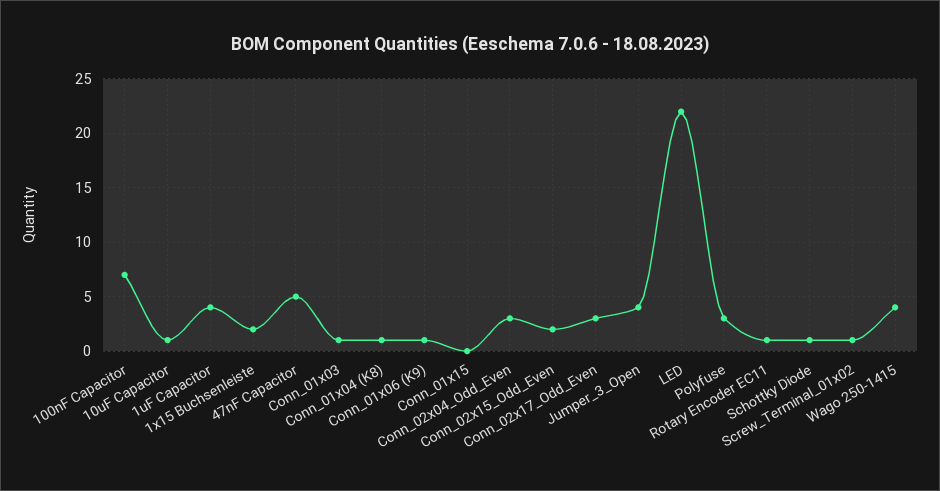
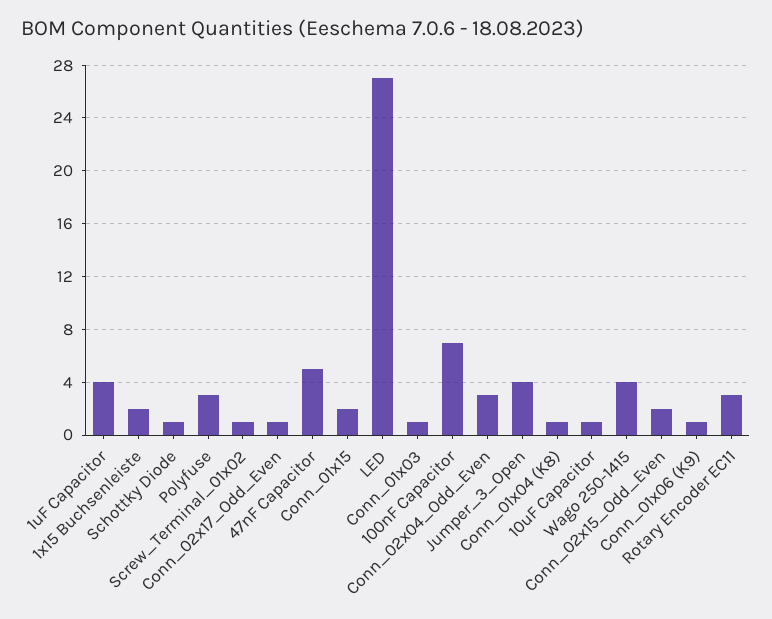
Conn_01x15: 0 -> 2
Conn_02x17_Odd_Even: 3 -> 1
LED: 22 -> 27
Rotary Encoder EC11: 1 -> 3

